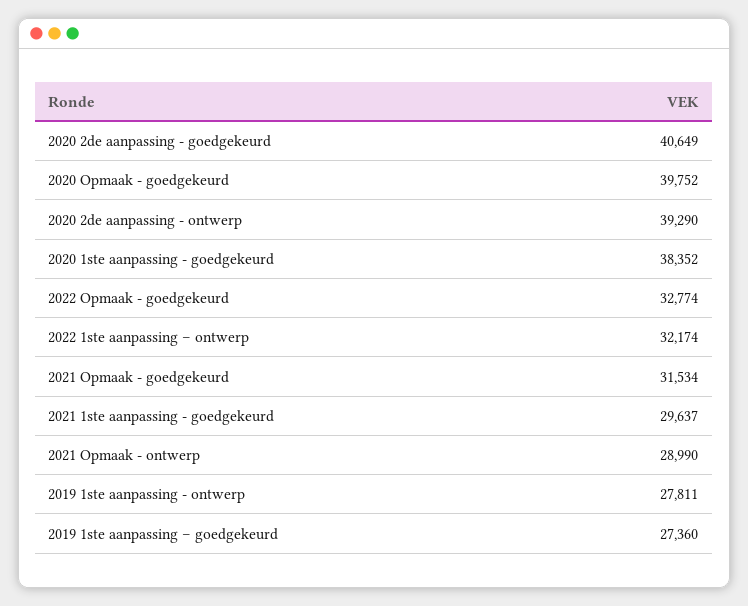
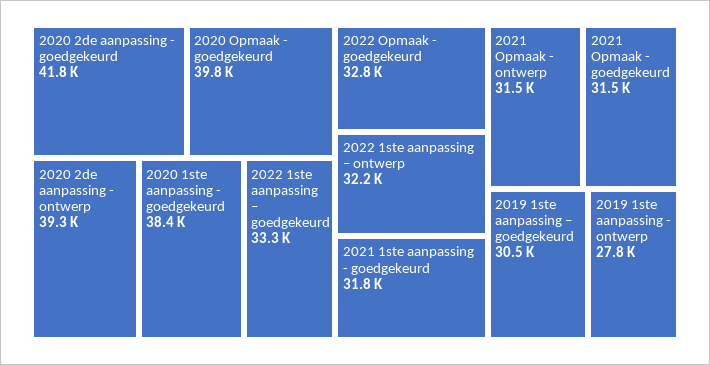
2020 2de aanpassing - goedgekeurd: 40649 -> 41800
2021 1ste aanpassing - goedgekeurd: 29637 -> 31800
2021 Opmaak - ontwerp: 28990 -> 31500
2019 1ste aanpassing – goedgekeurd: 27360 -> 30500
2022 1ste aanpassing – goedgekeurd: none -> 33300

